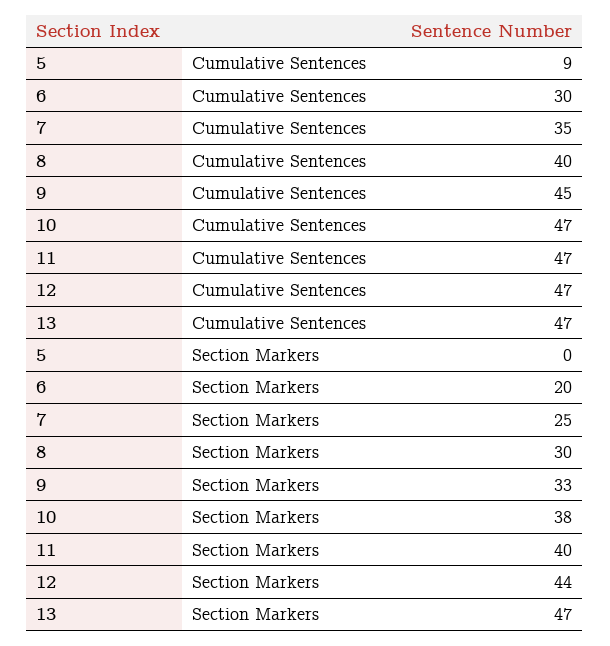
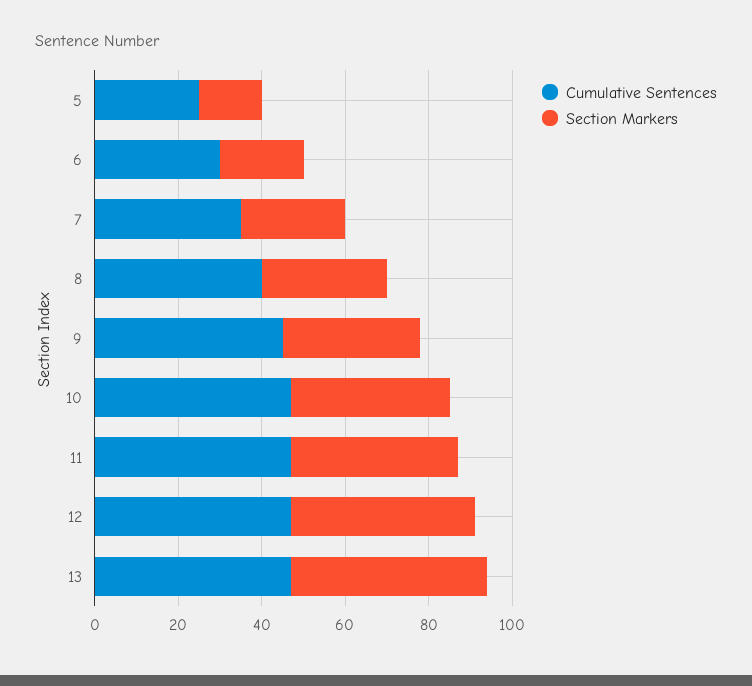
Cumulative Sentences, 5: 9 -> 25
Section Markers, 5: 0 -> 15

